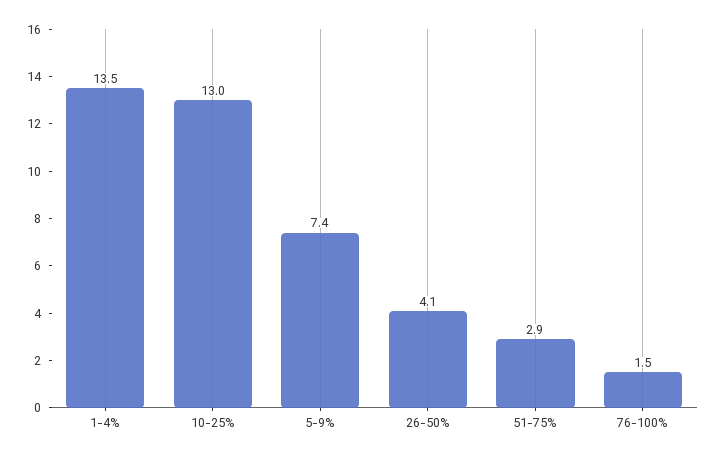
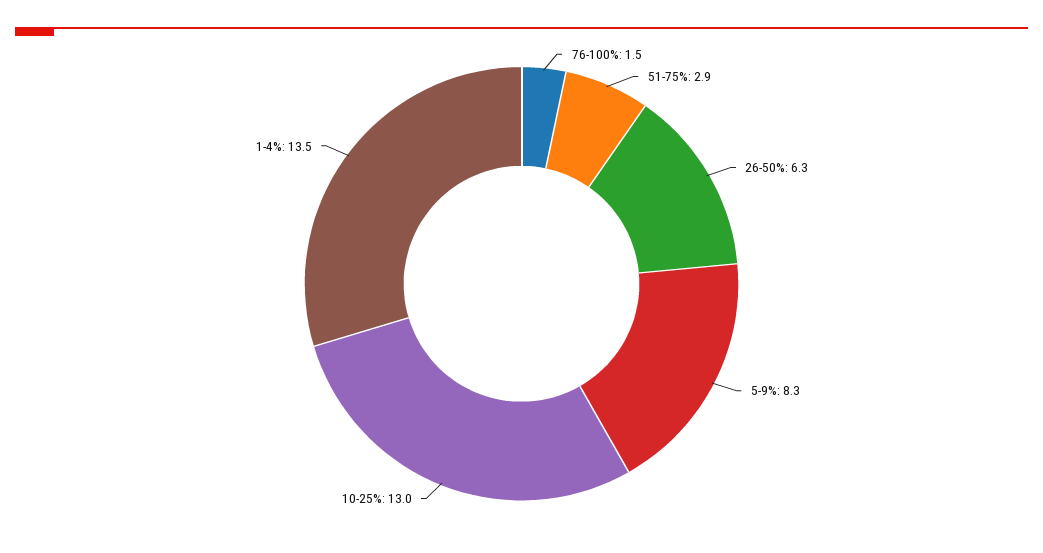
5-9%: 7.4 -> 8.3
26-50%: 4.1 -> 6.3

